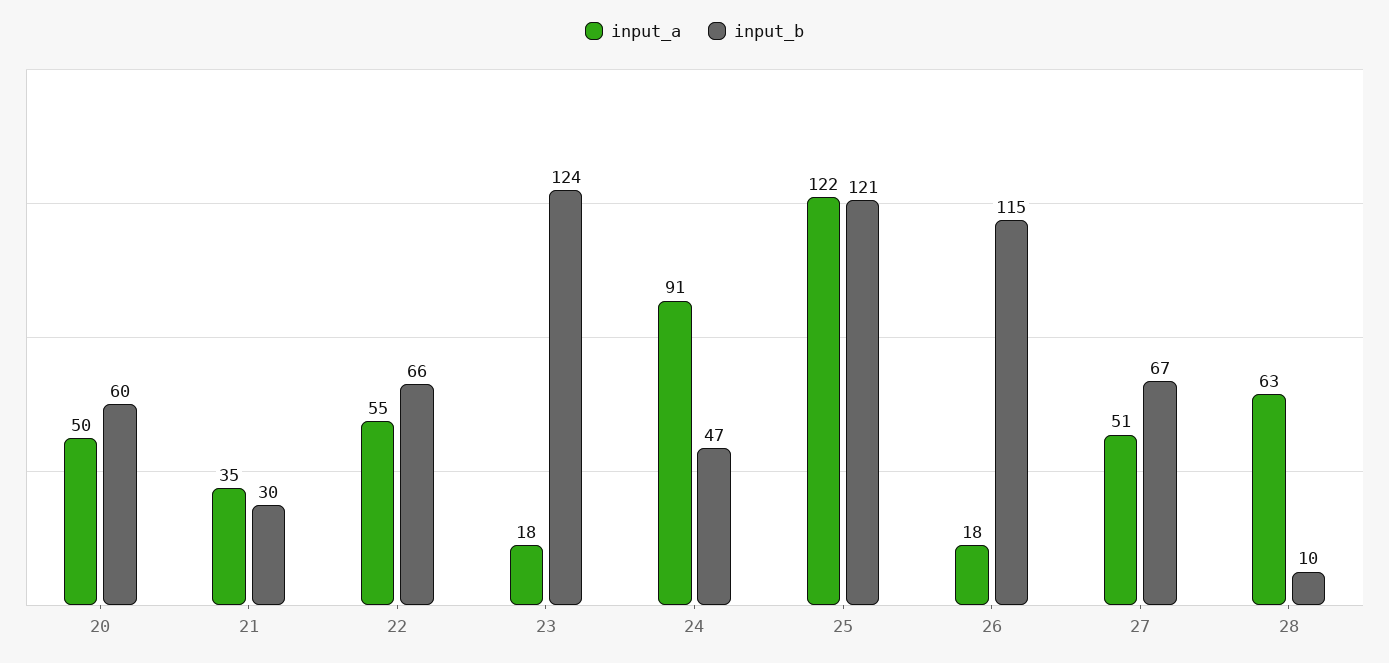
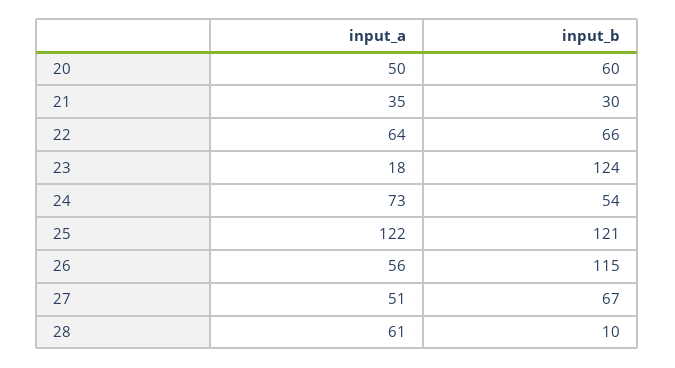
input_a, 22: 55 -> 64
input_a, 24: 91 -> 73
input_b, 24: 47 -> 54
input_a, 26: 18 -> 56
input_a, 28: 63 -> 61

